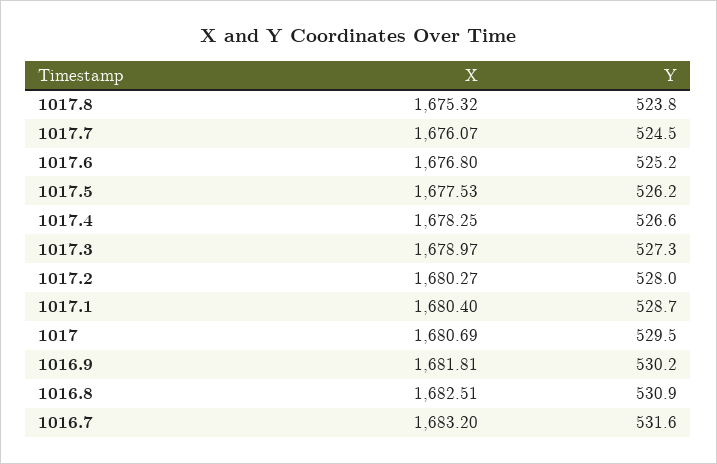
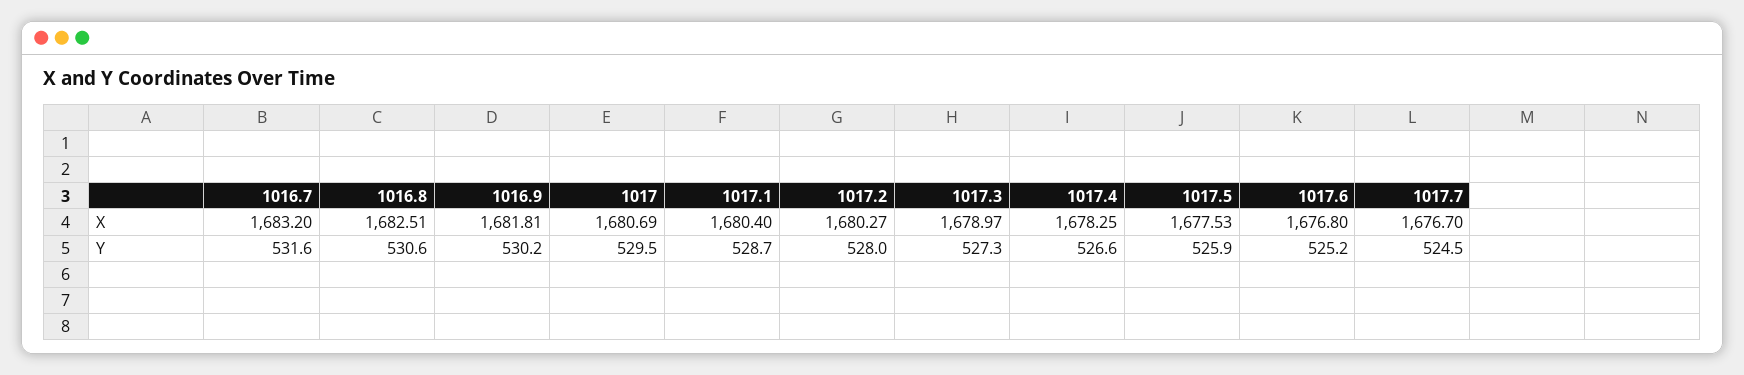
X, 1017.8: 1675.32 -> none
Y, 1017.8: 523.8 -> none
X, 1017.7: 1676.07 -> 1676.7
Y, 1017.5: 526.2 -> 525.9
Y, 1016.8: 530.9 -> 530.6

